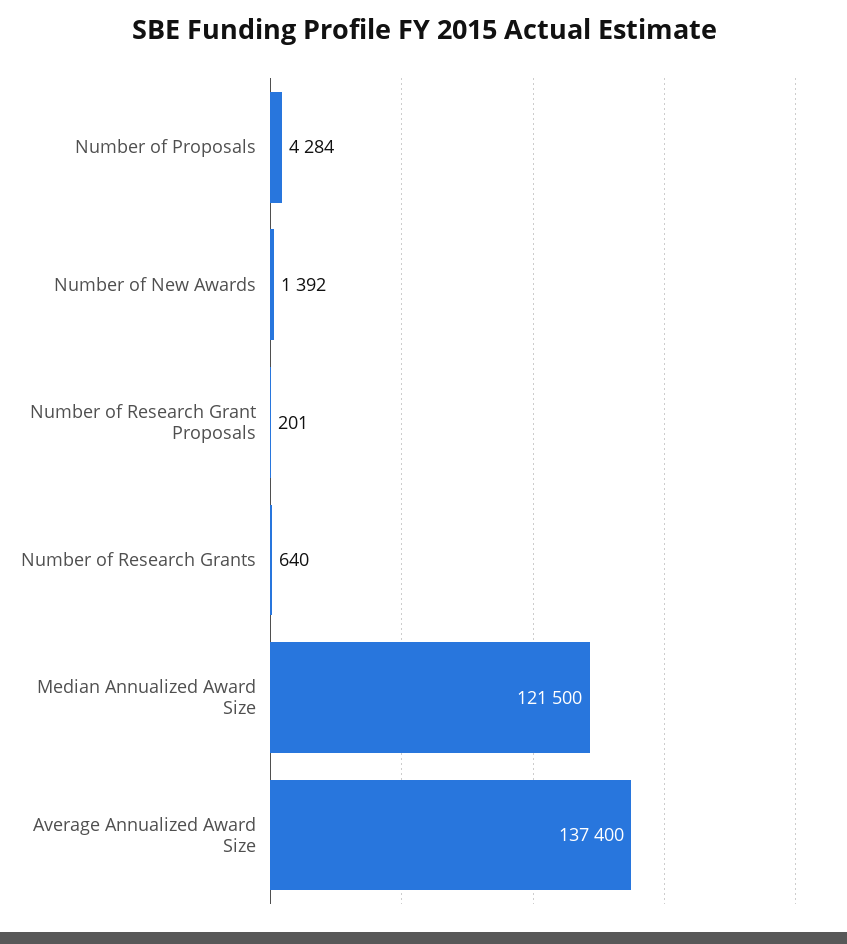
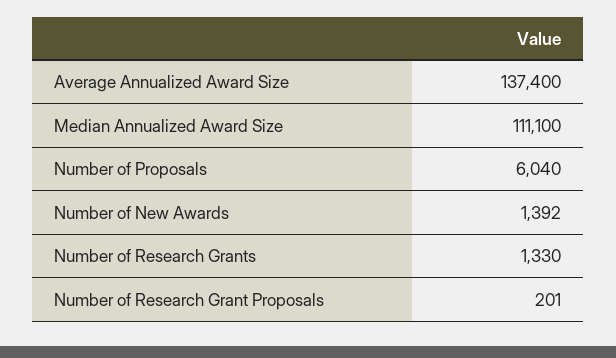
Number of Proposals: 4284 -> 6040
Number of Research Grants: 640 -> 1330
Median Annualized Award Size: 121500 -> 111100

